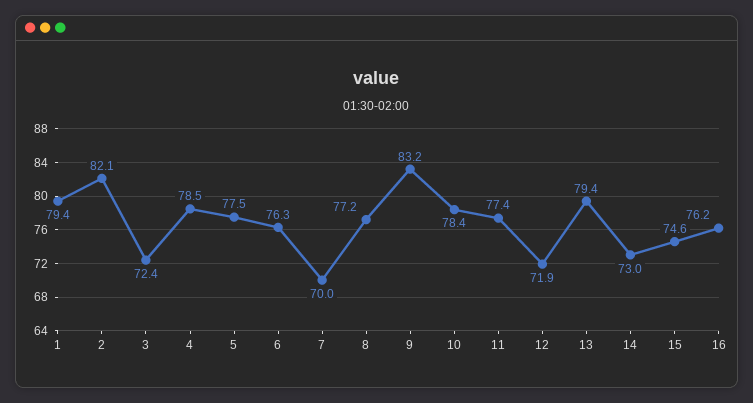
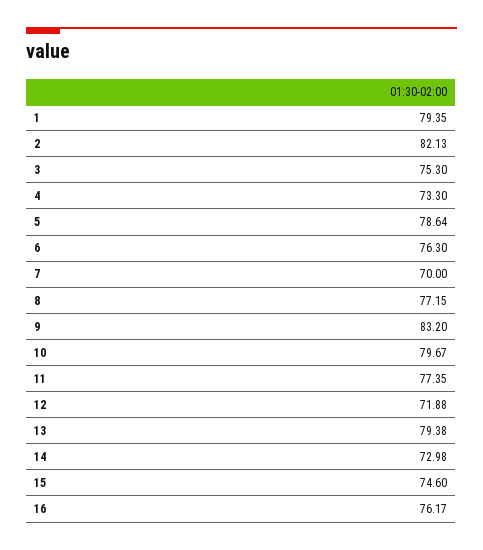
3: 72.4 -> 75.3
4: 78.5 -> 73.3
5: 77.5 -> 78.64
10: 78.4 -> 79.67

